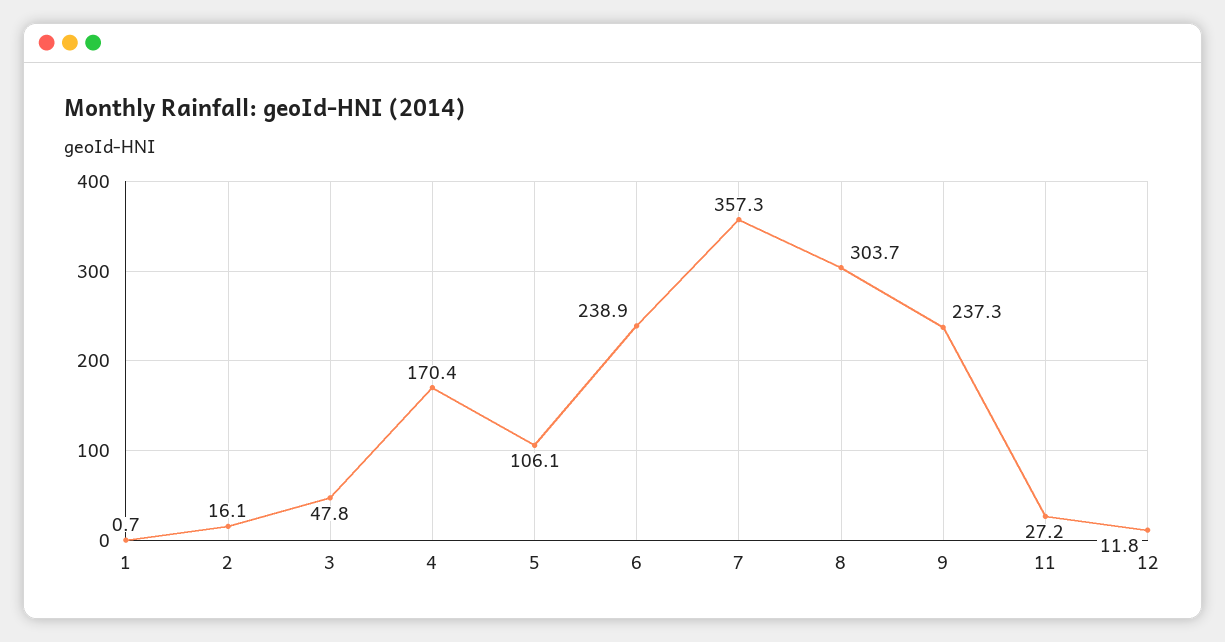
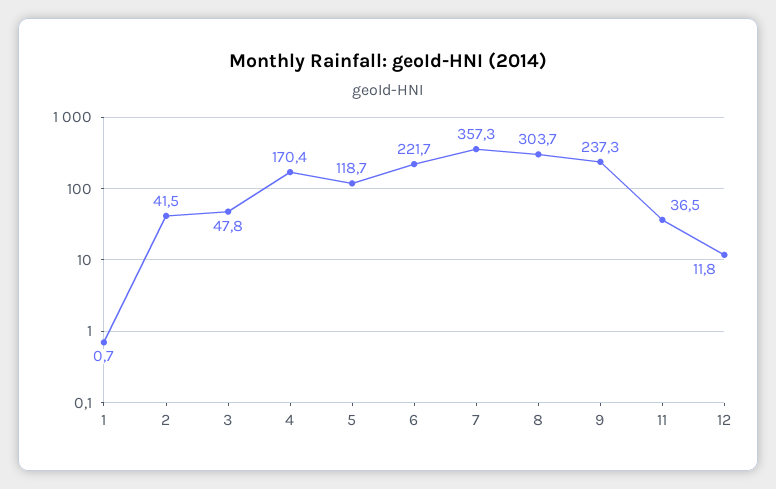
2: 16.1 -> 41.5
5: 106.1 -> 118.7
6: 238.9 -> 221.7
11: 27.2 -> 36.5

